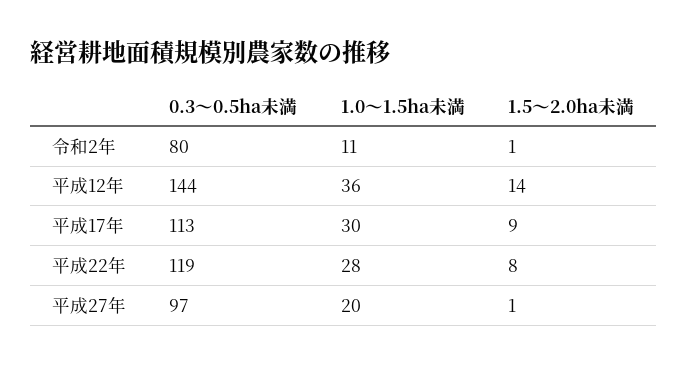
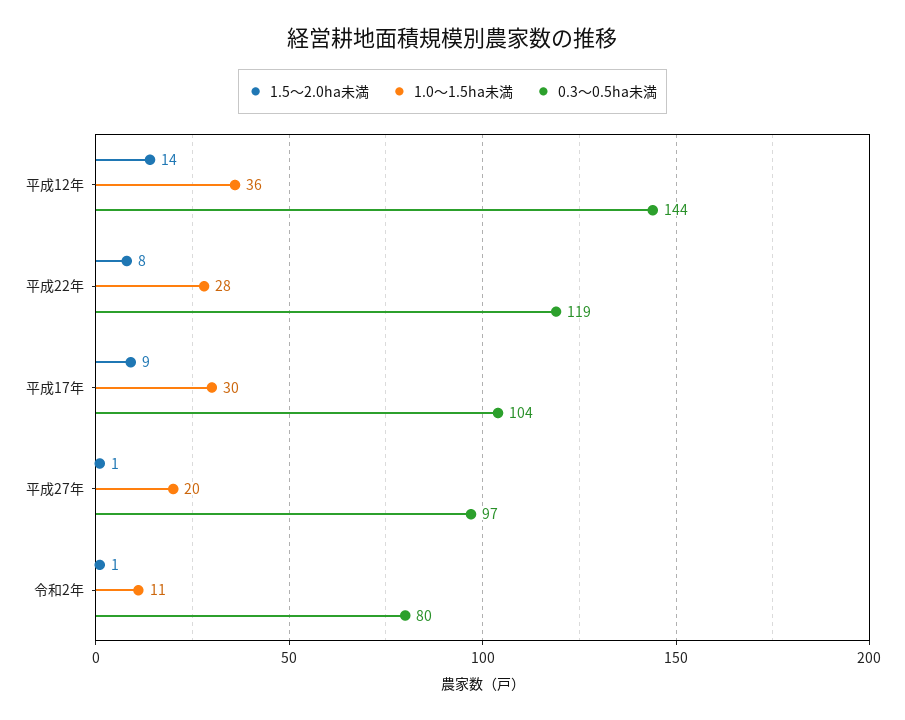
0.3～0.5ha未満, 平成17年: 113 -> 104

